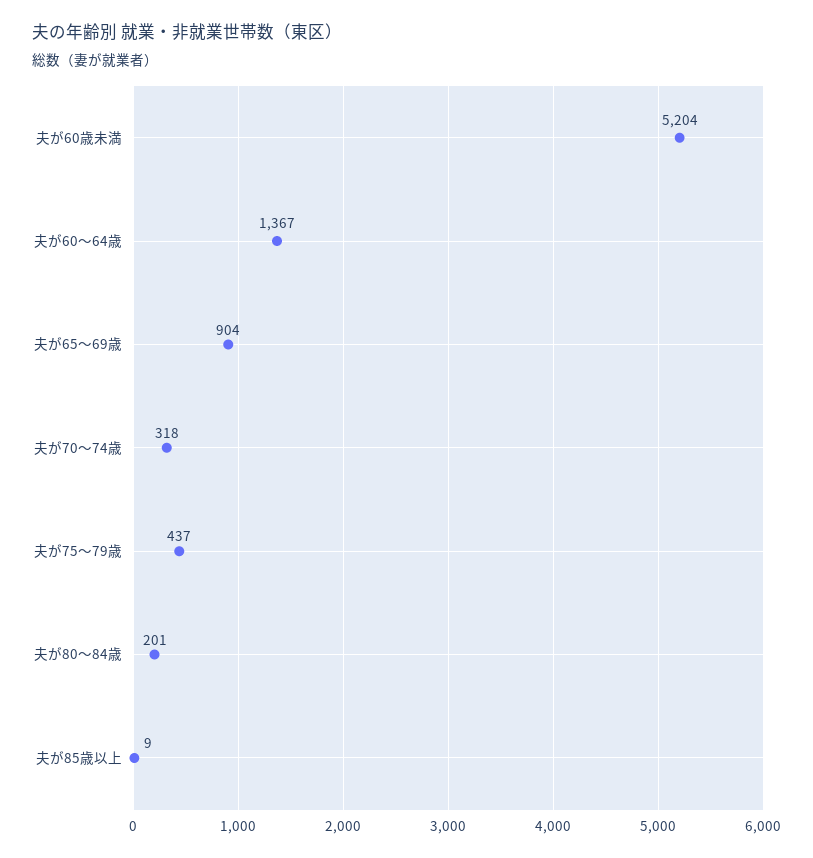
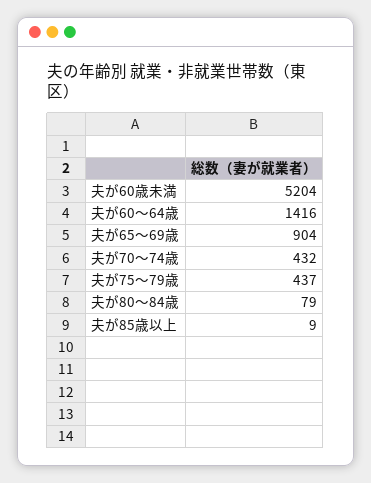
夫が60～64歳: 1367 -> 1416
夫が70～74歳: 318 -> 432
夫が80～84歳: 201 -> 79

